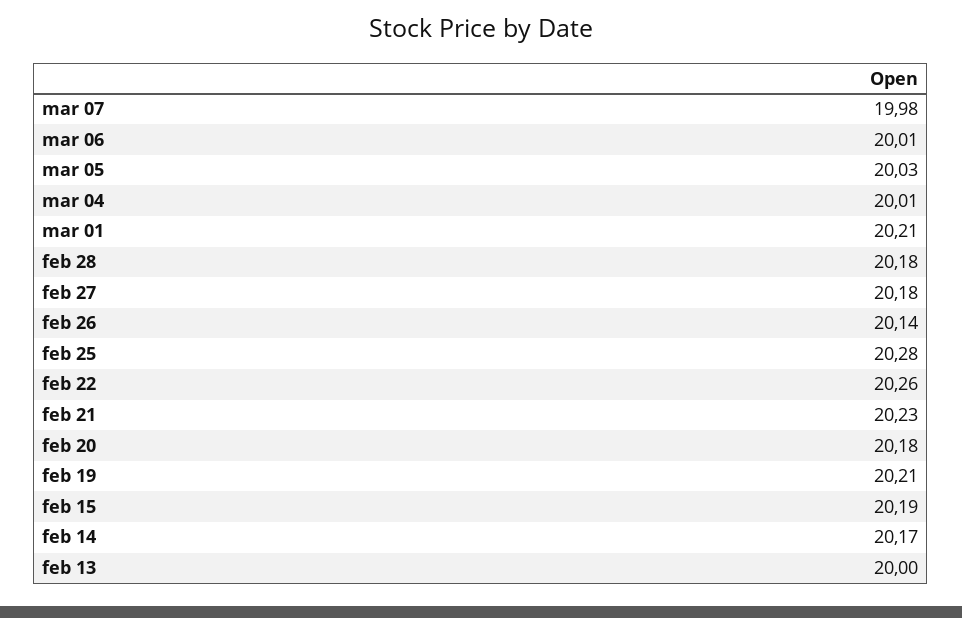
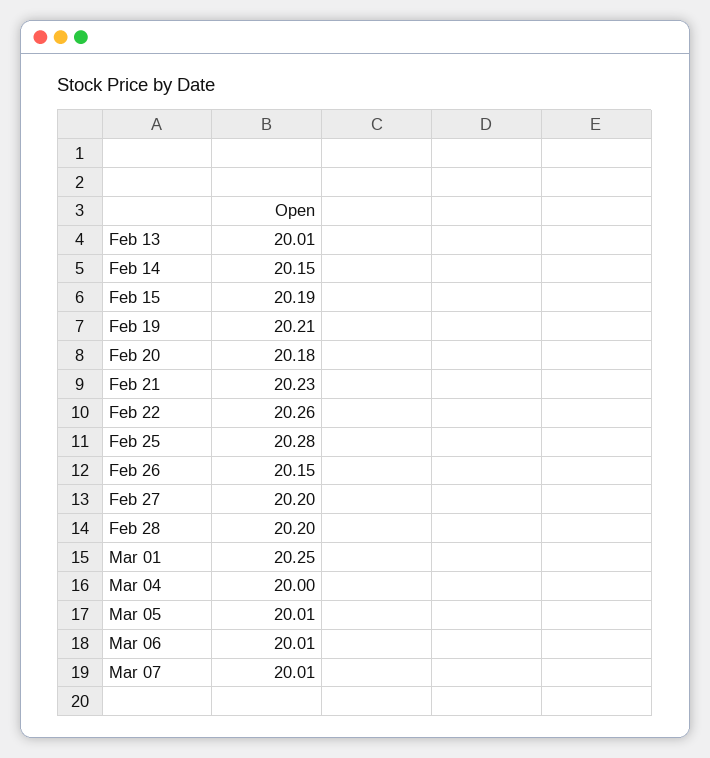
mar 07: 19.98 -> 20.01
mar 05: 20.03 -> 20.01
mar 04: 20.01 -> 20
mar 01: 20.21 -> 20.25
feb 28: 20.18 -> 20.2
feb 27: 20.18 -> 20.2
feb 26: 20.14 -> 20.15
feb 14: 20.17 -> 20.15
feb 13: 20 -> 20.01

